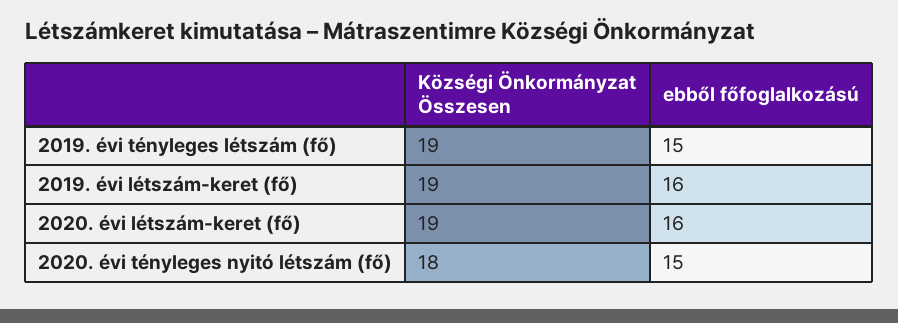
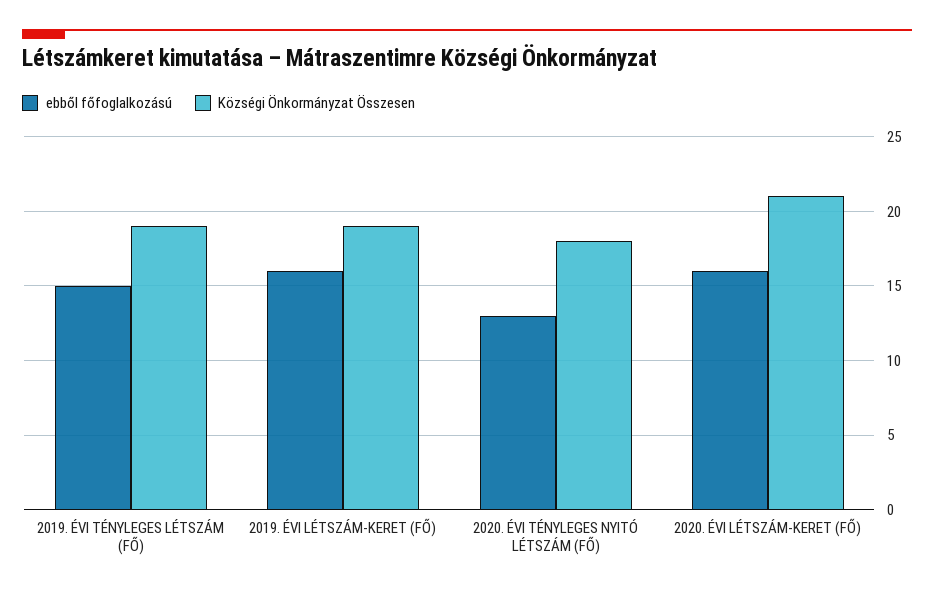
Községi Önkormányzat Összesen, 2020. évi létszám-keret (fő): 19 -> 21
ebből főfoglalkozású, 2020. évi tényleges nyitó létszám (fő): 15 -> 13

